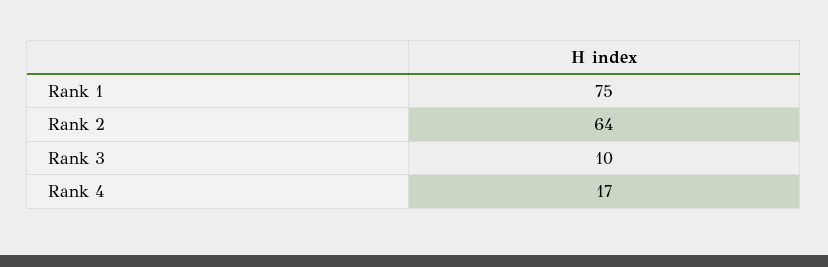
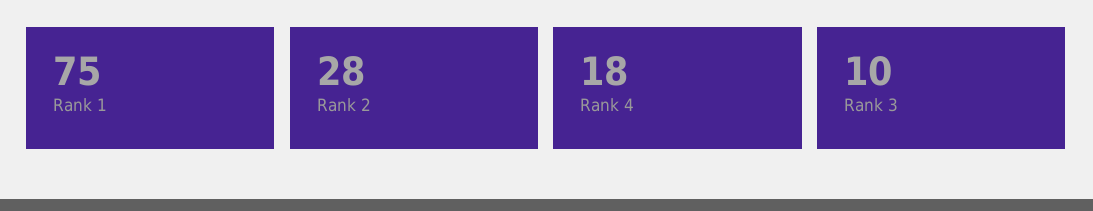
Rank 2: 64 -> 28
Rank 4: 17 -> 18

